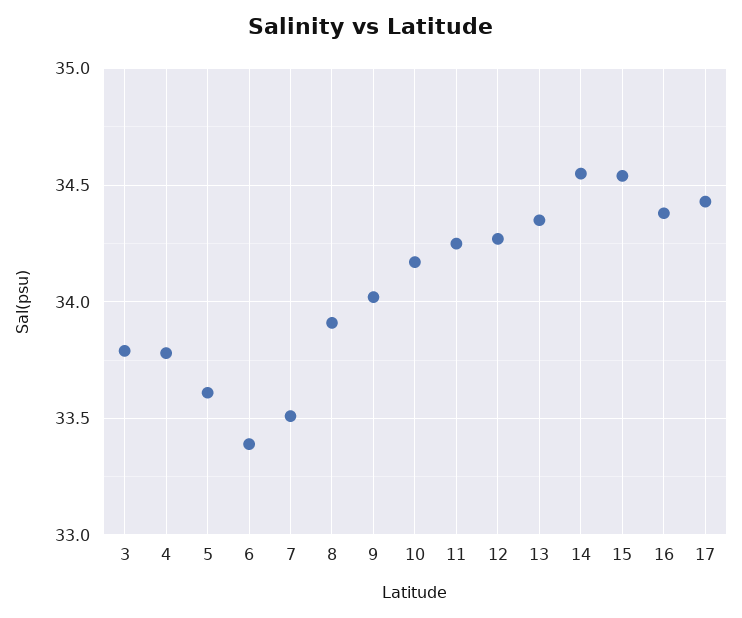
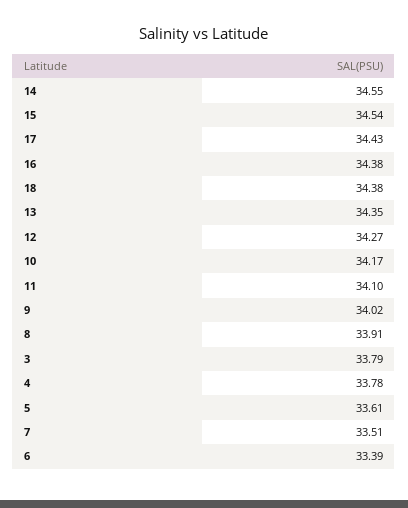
11: 34.25 -> 34.1
18: none -> 34.38

